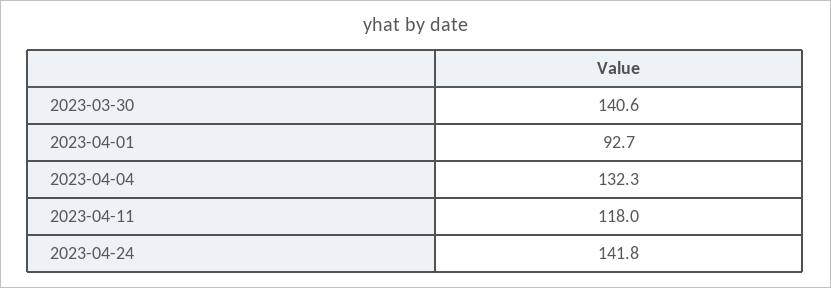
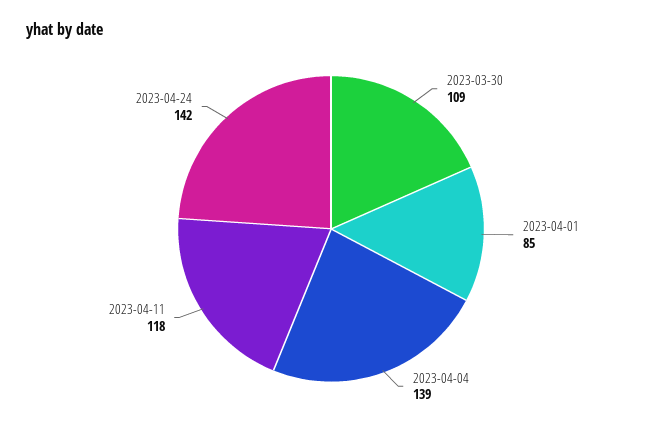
2023-03-30: 140.6 -> 109
2023-04-01: 92.7 -> 85
2023-04-04: 132.3 -> 139

